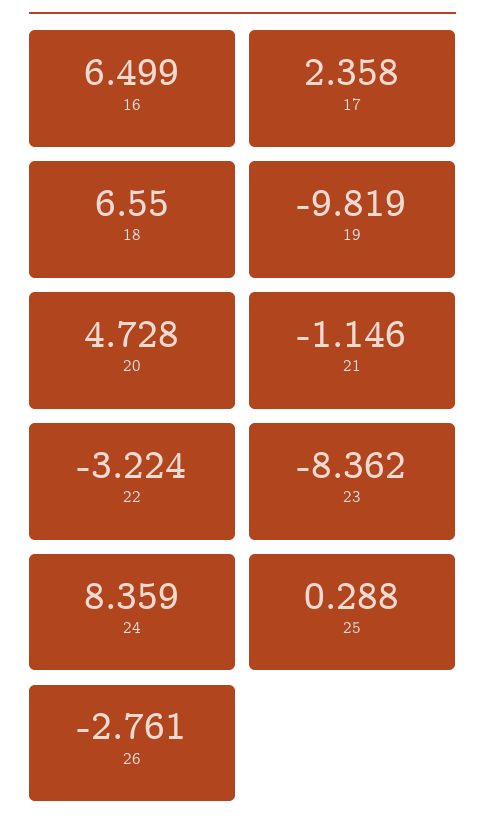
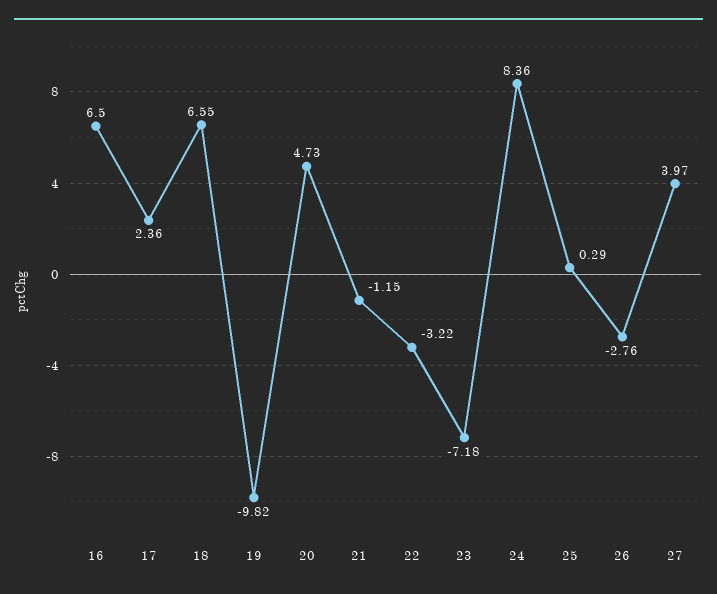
23: -8.362 -> -7.18
27: none -> 3.97

